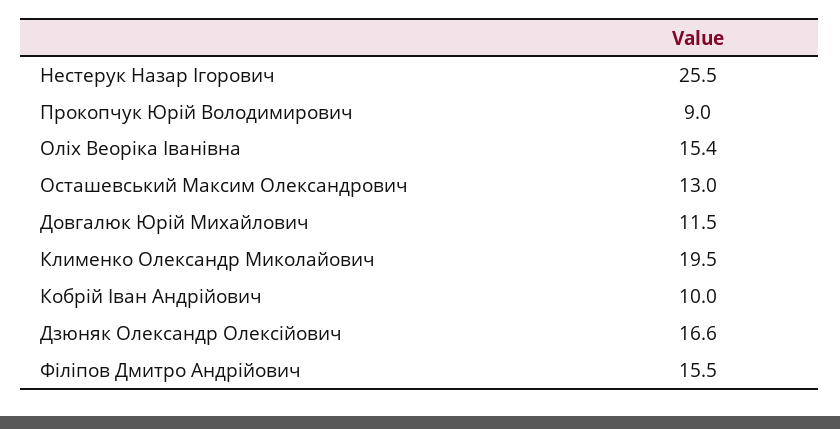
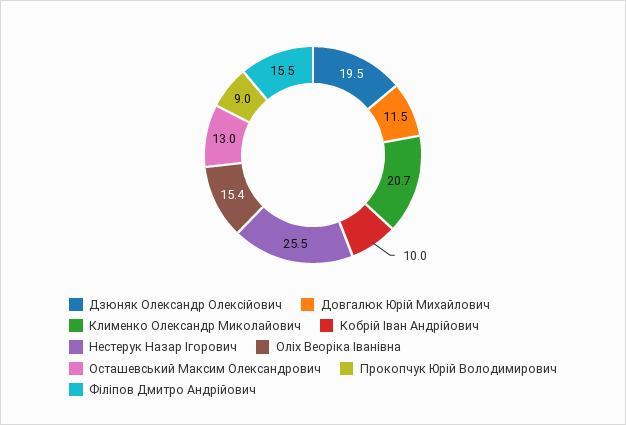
Клименко Олександр Миколайович: 19.5 -> 20.7
Дзюняк Олександр Олексійович: 16.6 -> 19.5

